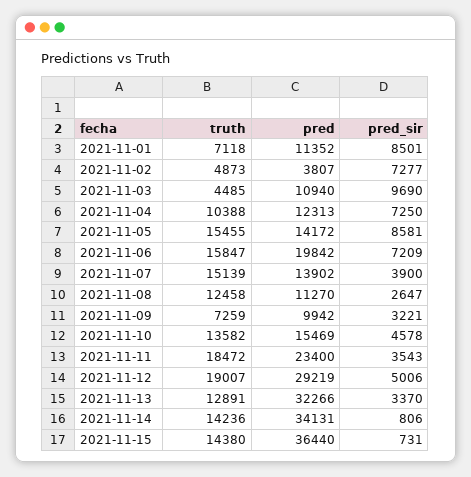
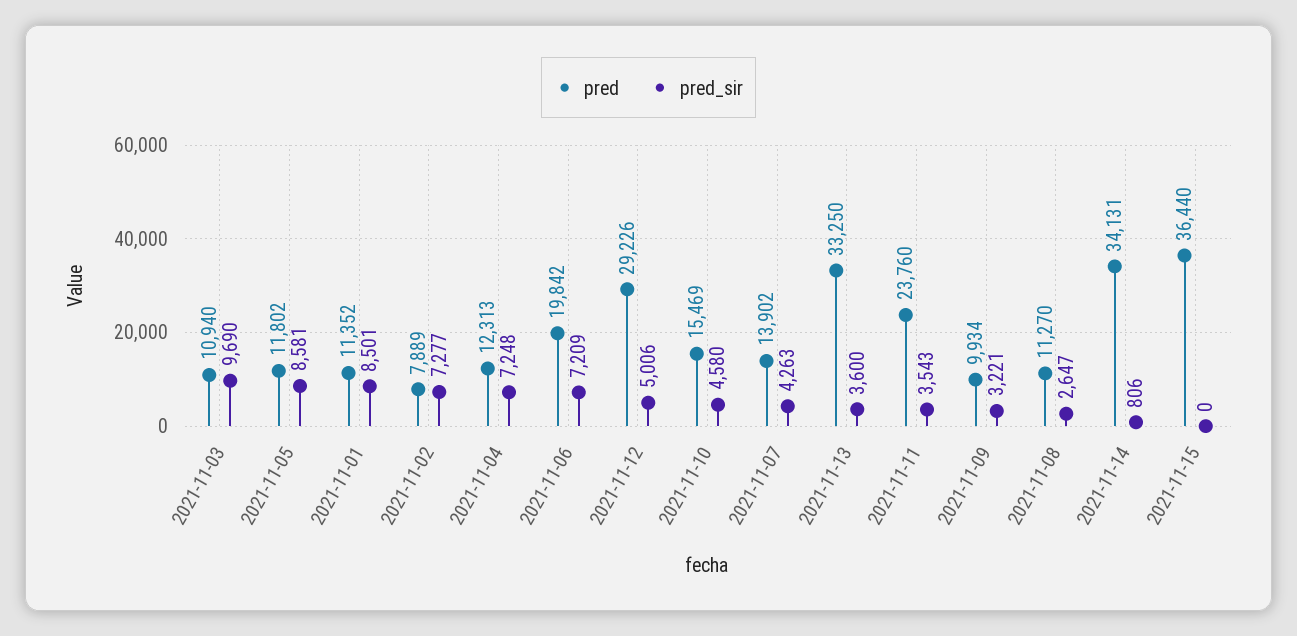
truth, 2021-11-01: 7118 -> none
truth, 2021-11-02: 4873 -> none
pred, 2021-11-02: 3807 -> 7889
truth, 2021-11-03: 4485 -> none
truth, 2021-11-04: 10388 -> none
pred_sir, 2021-11-04: 7250 -> 7248
truth, 2021-11-05: 15455 -> none
pred, 2021-11-05: 14172 -> 11802
truth, 2021-11-06: 15847 -> none
truth, 2021-11-07: 15139 -> none
pred_sir, 2021-11-07: 3900 -> 4263
truth, 2021-11-08: 12458 -> none
truth, 2021-11-09: 7259 -> none
pred, 2021-11-09: 9942 -> 9934
truth, 2021-11-10: 13582 -> none
pred_sir, 2021-11-10: 4578 -> 4580
truth, 2021-11-11: 18472 -> none
pred, 2021-11-11: 23400 -> 23760
truth, 2021-11-12: 19007 -> none
pred, 2021-11-12: 29219 -> 29226
truth, 2021-11-13: 12891 -> none
pred, 2021-11-13: 32266 -> 33250
pred_sir, 2021-11-13: 3370 -> 3600
truth, 2021-11-14: 14236 -> none
truth, 2021-11-15: 14380 -> none
pred_sir, 2021-11-15: 731 -> 0

